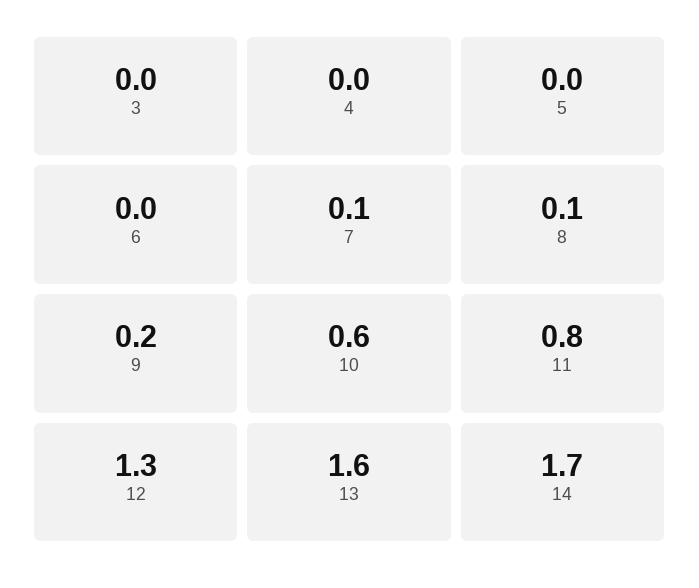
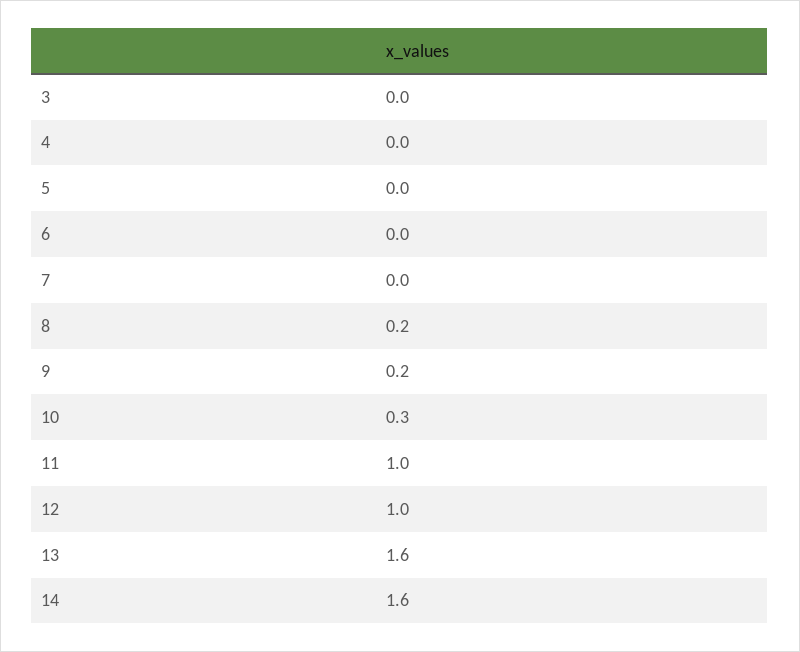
7: 0.1 -> 0
8: 0.1 -> 0.2
10: 0.6 -> 0.3
11: 0.8 -> 1
12: 1.3 -> 1
14: 1.7 -> 1.6

